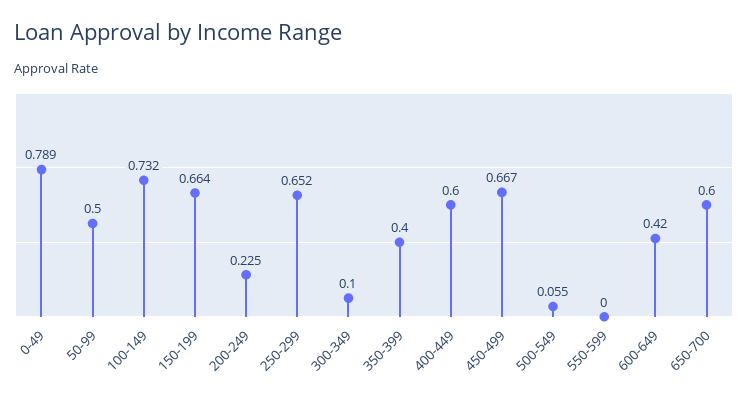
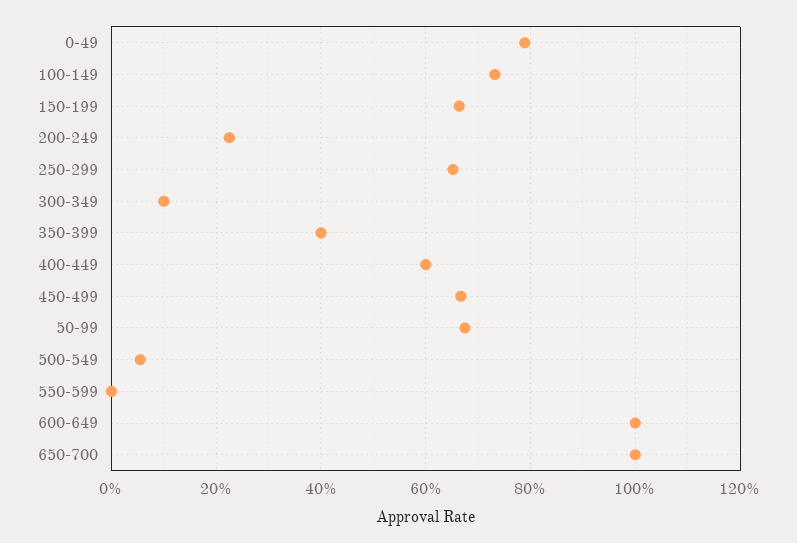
50-99: 0.5 -> 0.68
600-649: 0.42 -> 1
650-700: 0.6 -> 1

